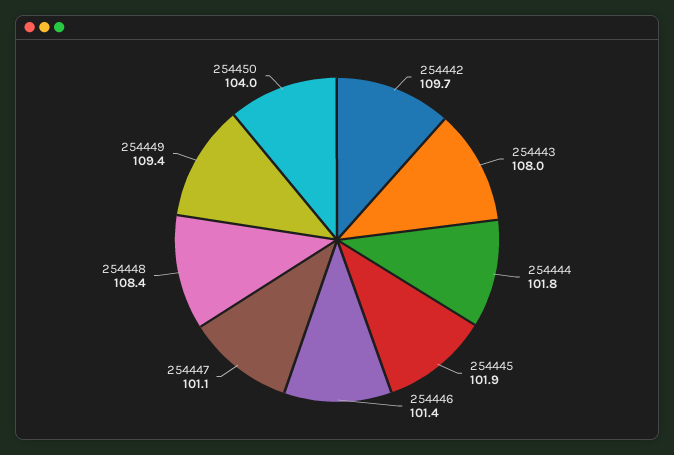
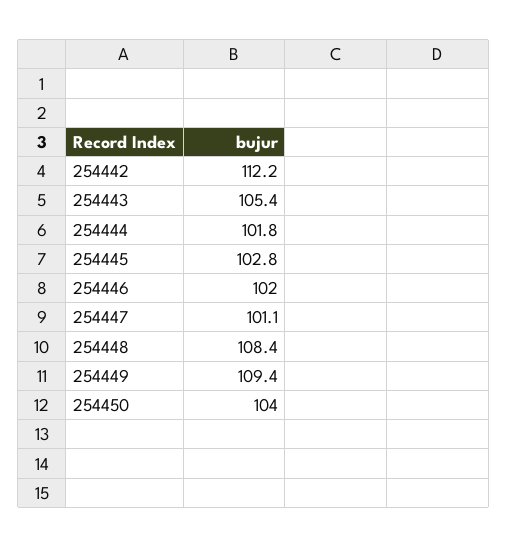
254442: 109.7 -> 112.2
254443: 108 -> 105.4
254445: 101.9 -> 102.8
254446: 101.4 -> 102

